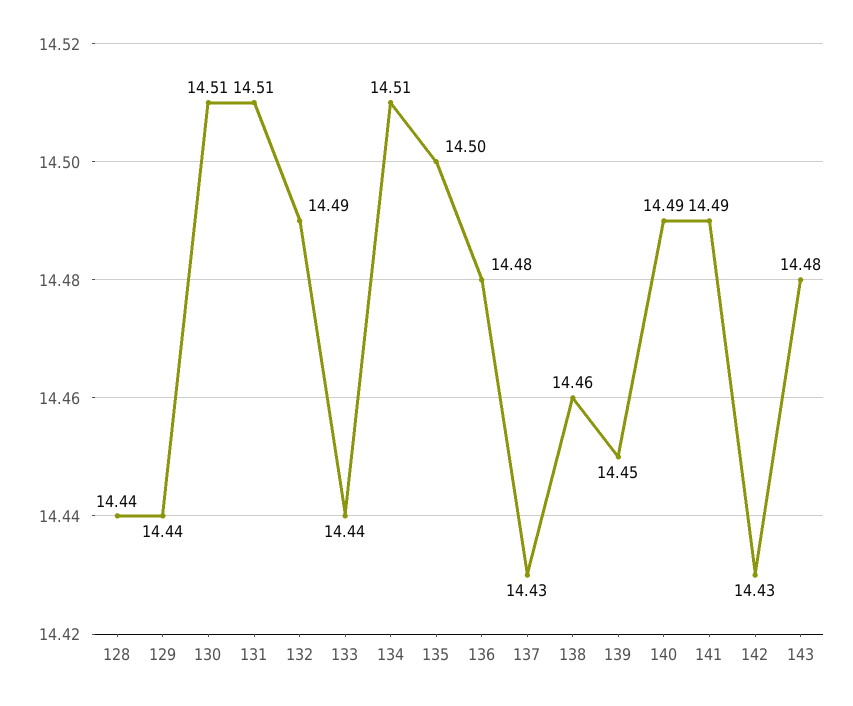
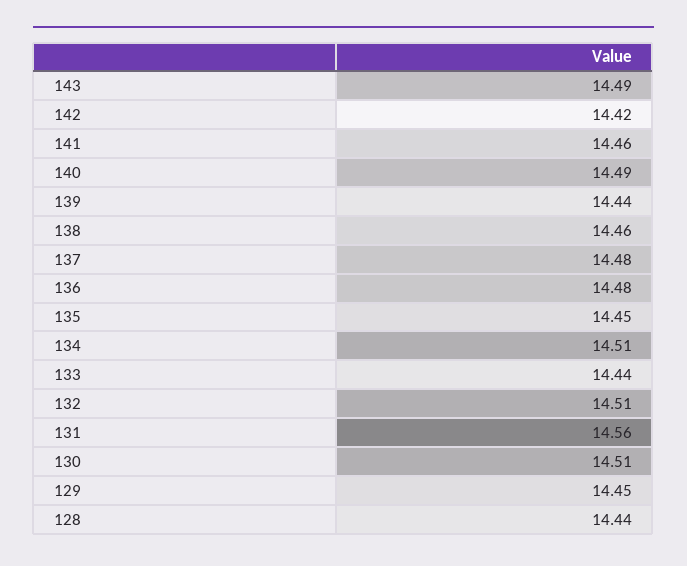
129: 14.44 -> 14.45
131: 14.51 -> 14.56
132: 14.49 -> 14.51
135: 14.5 -> 14.45
137: 14.43 -> 14.48
139: 14.45 -> 14.44
141: 14.49 -> 14.46
142: 14.43 -> 14.42
143: 14.48 -> 14.49

